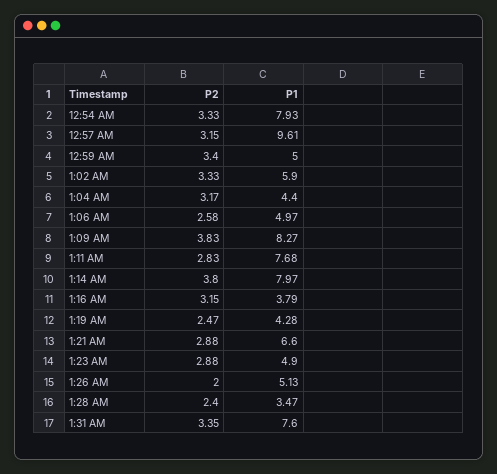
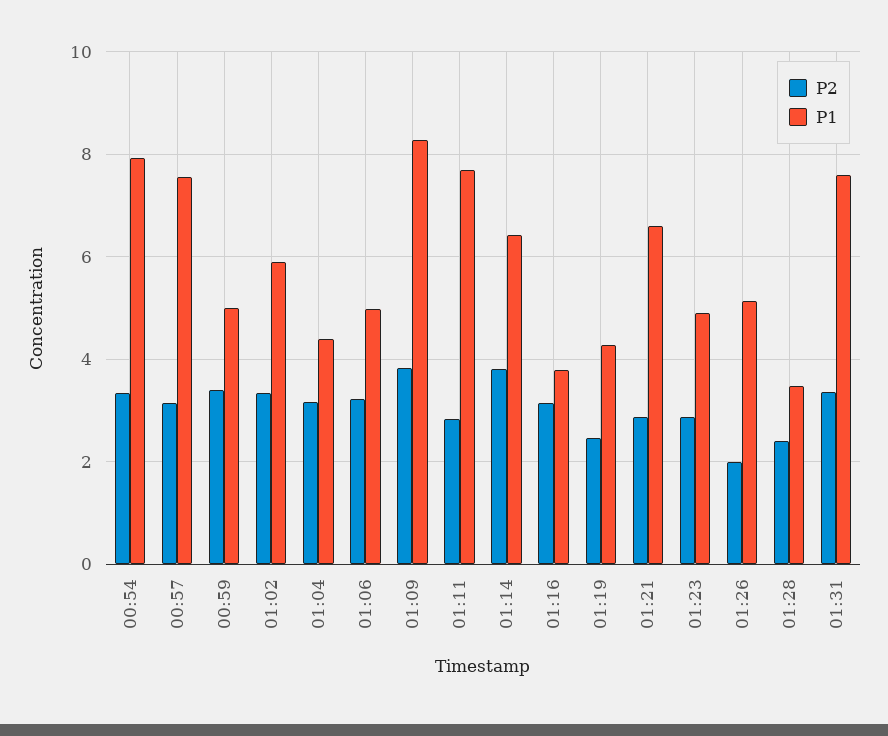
P1, 12:57 AM: 9.61 -> 7.6
P2, 1:06 AM: 2.58 -> 3.2
P1, 1:14 AM: 7.97 -> 6.4

